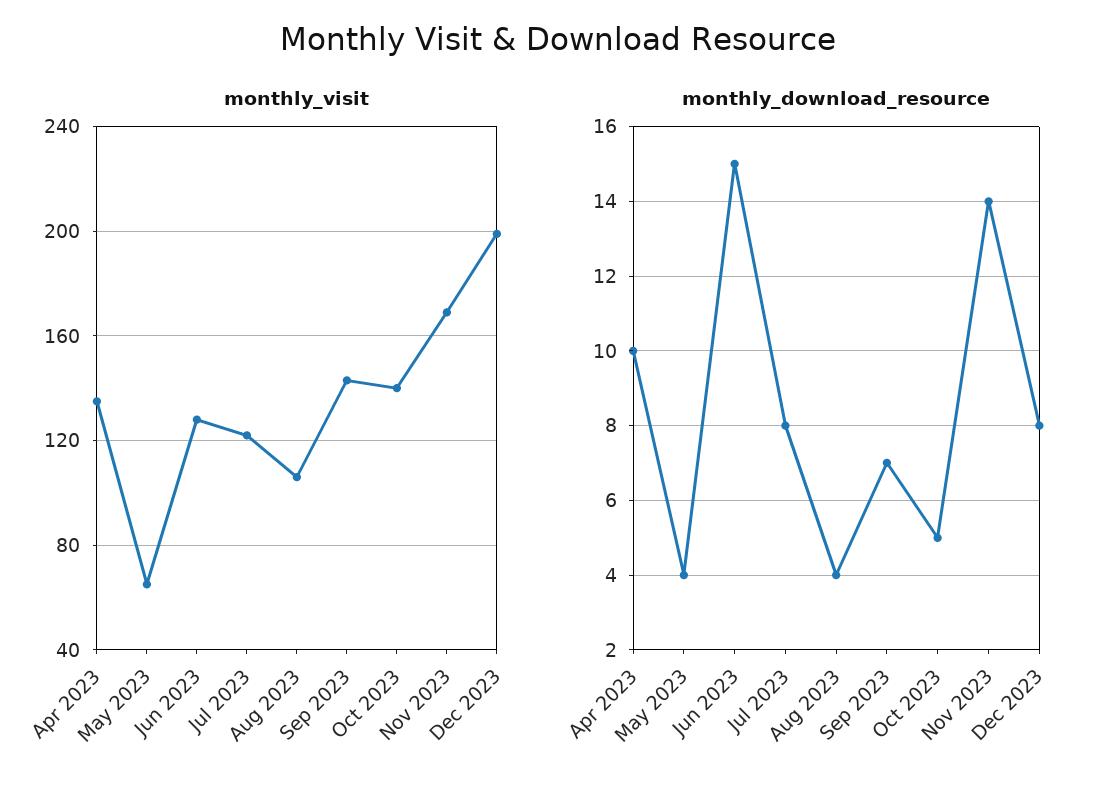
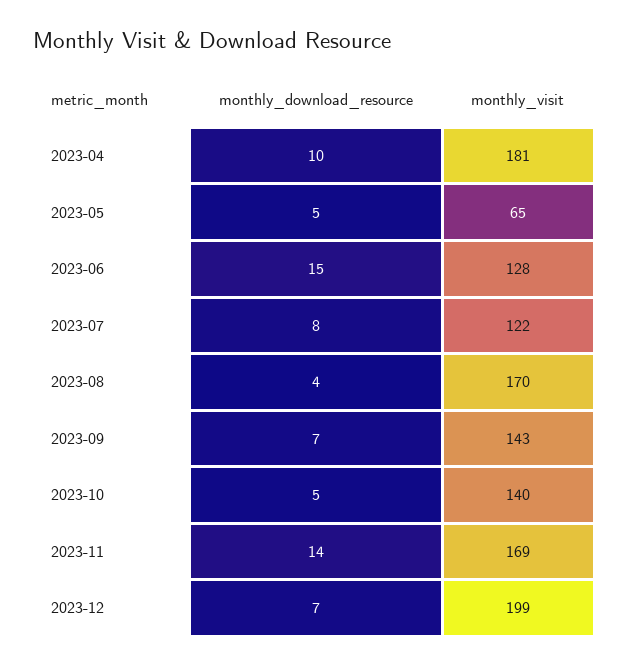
monthly_visit, Apr 2023: 135 -> 181
monthly_visit, Aug 2023: 105 -> 170
monthly_download_resource, May 2023: 4 -> 5
monthly_download_resource, Dec 2023: 8 -> 7

